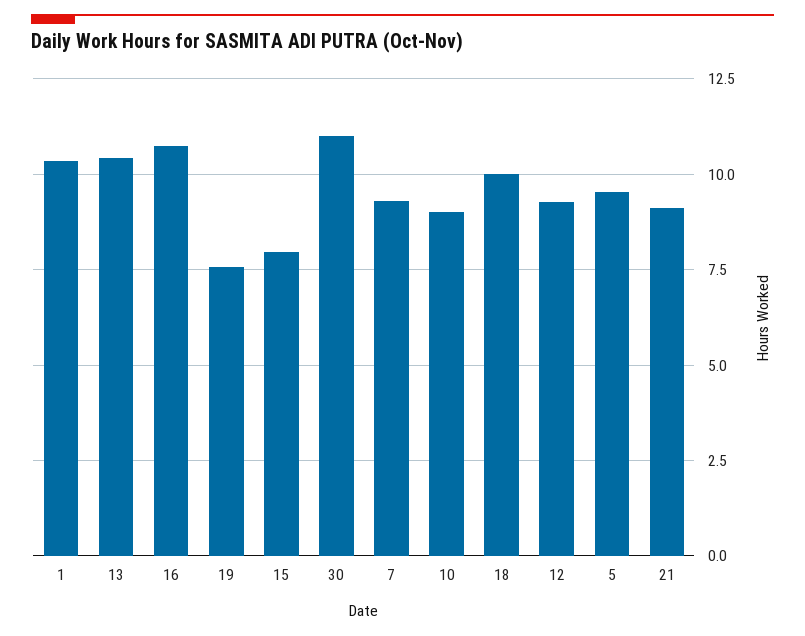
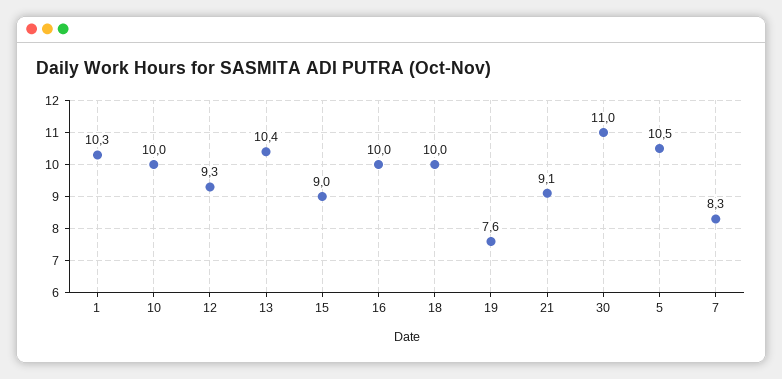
16: 10.75 -> 10
15: 8 -> 9
7: 9.25 -> 8.3
10: 9 -> 10
5: 9.5 -> 10.5

